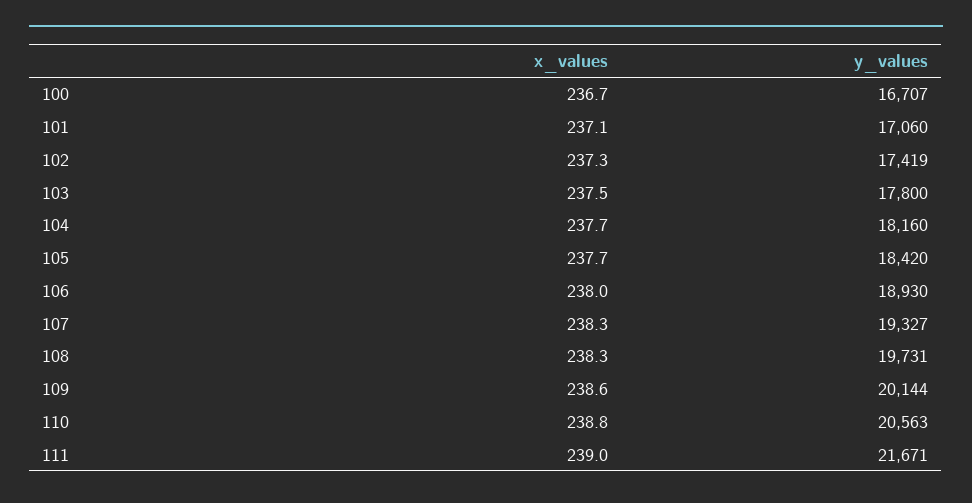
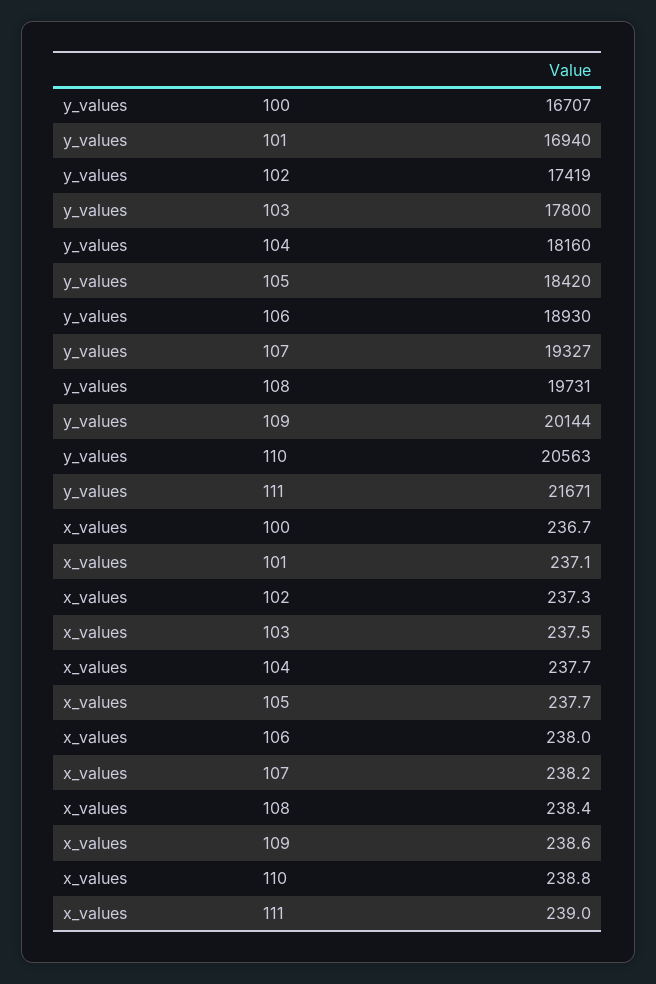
y_values, 101: 17060 -> 16940
x_values, 107: 238.3 -> 238.2
x_values, 108: 238.3 -> 238.4

